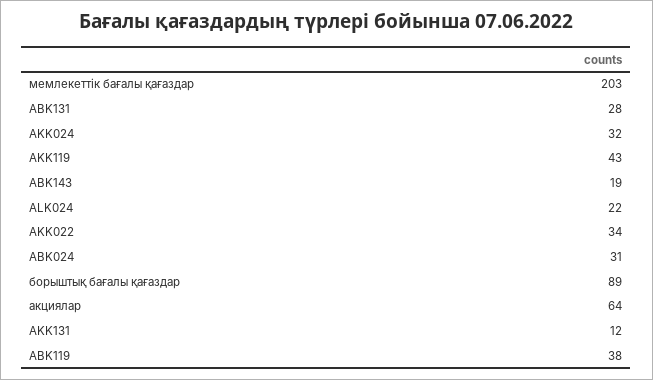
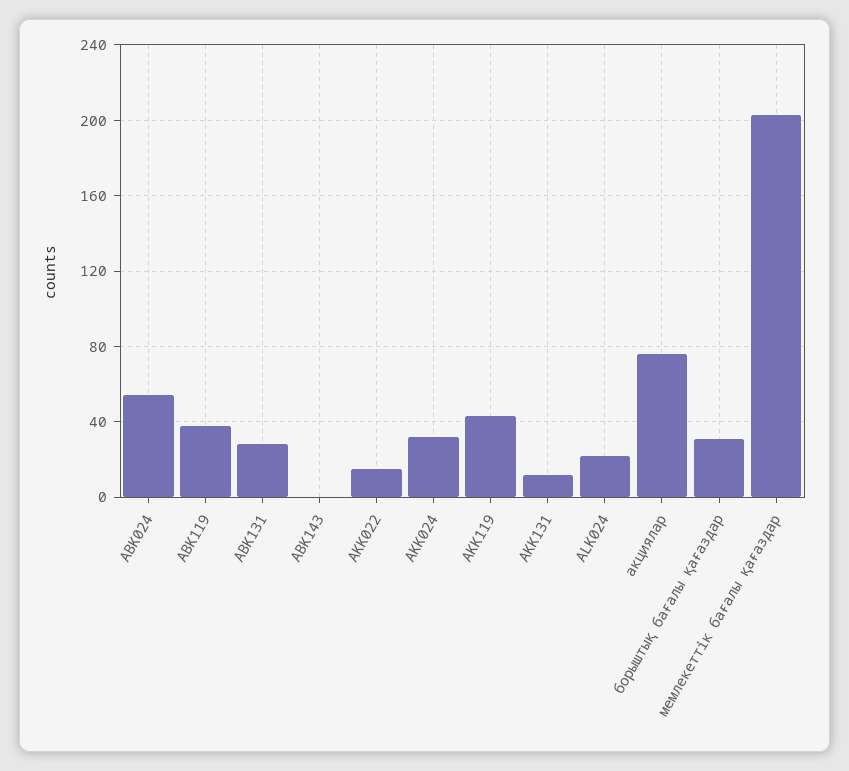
ABK143: 19 -> 0
AKK022: 34 -> 15
ABK024: 31 -> 55
борыштық бағалы қағаздар: 89 -> 30
акциялар: 64 -> 75

